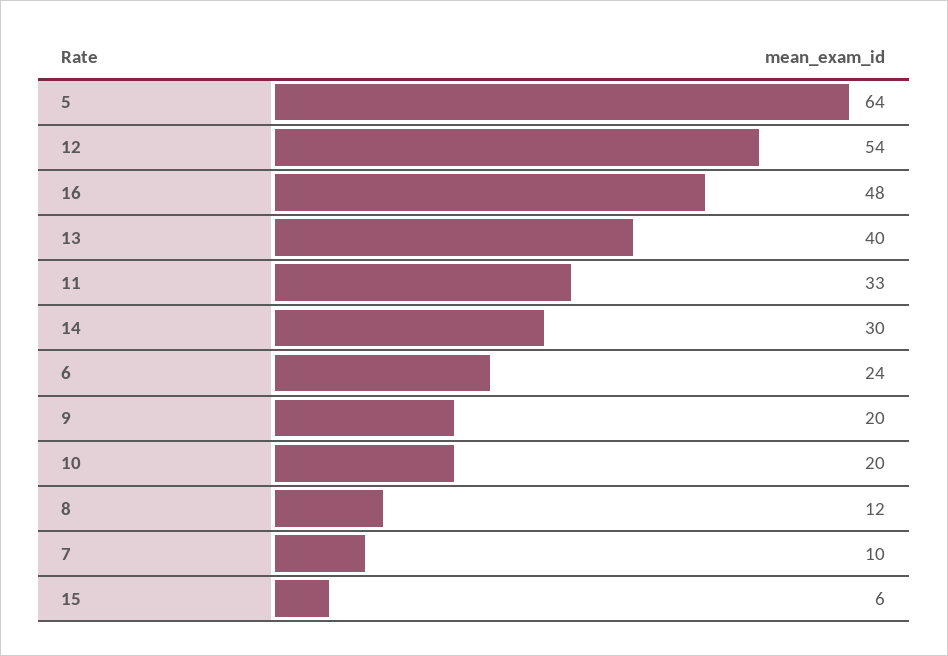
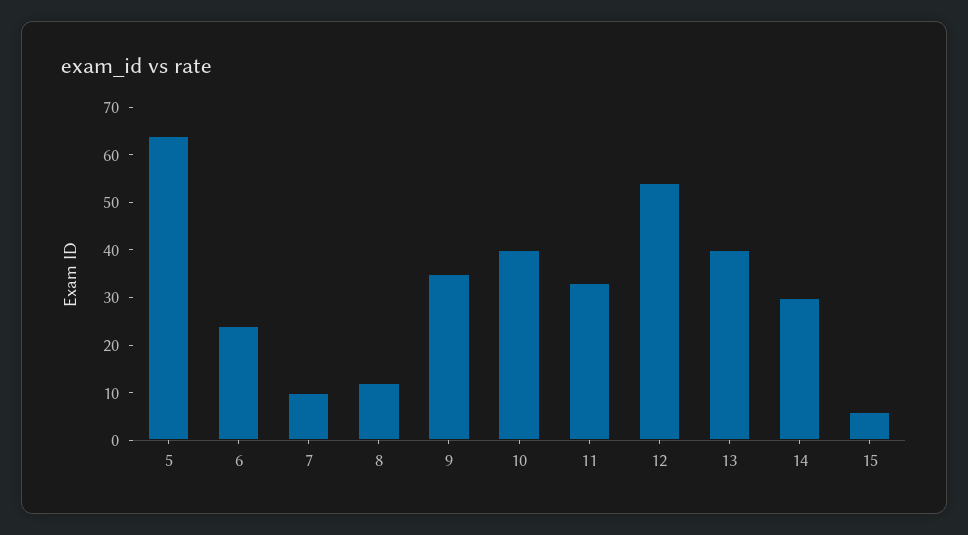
16: 48 -> none
9: 20 -> 35
10: 20 -> 40

